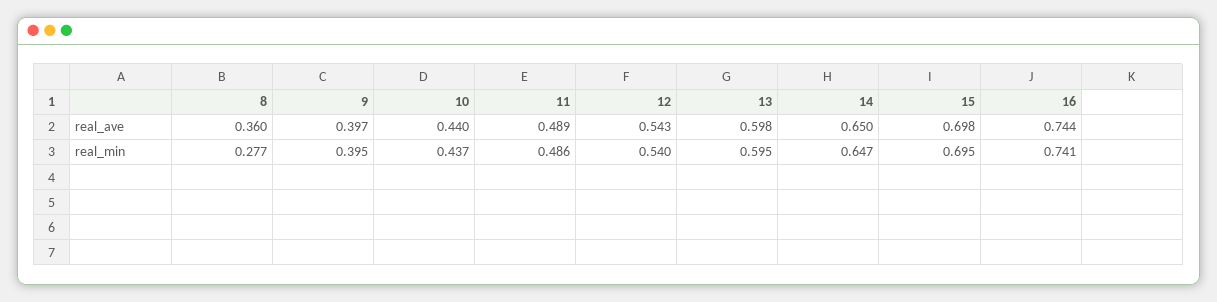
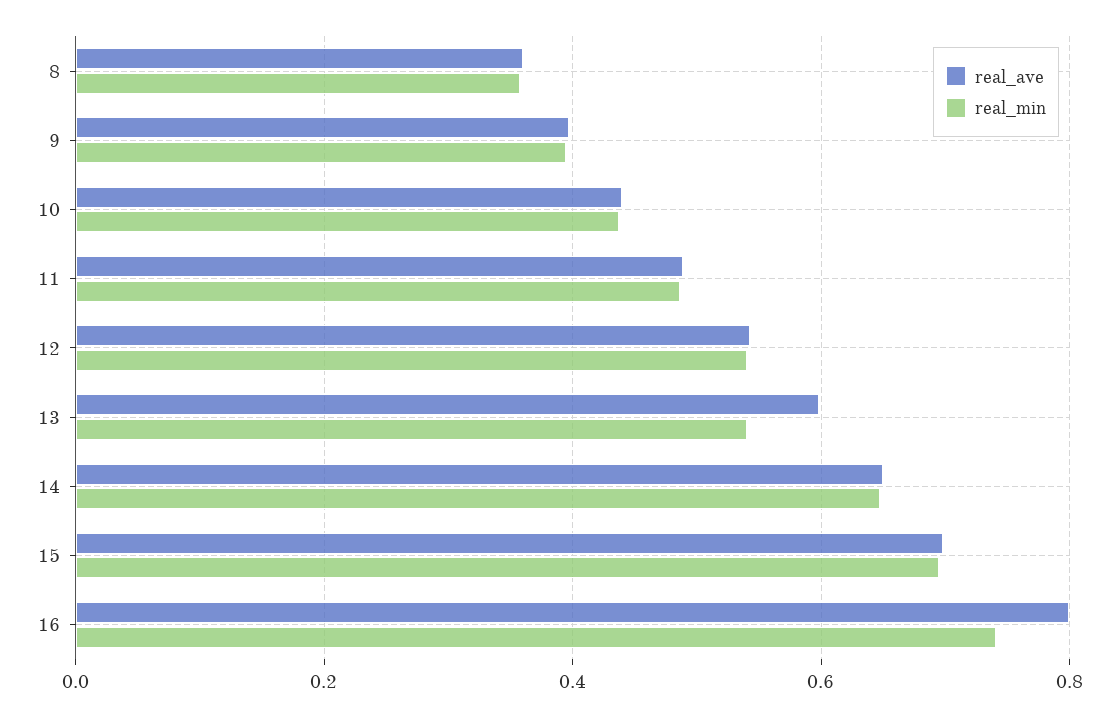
real_ave, 16: 0.744 -> 0.8
real_min, 8: 0.277 -> 0.36
real_min, 13: 0.595 -> 0.54

